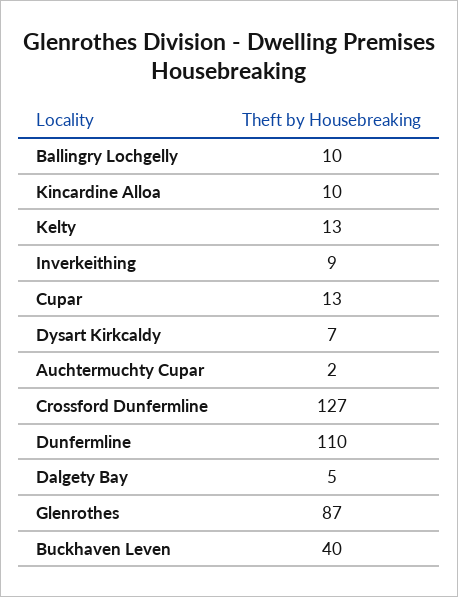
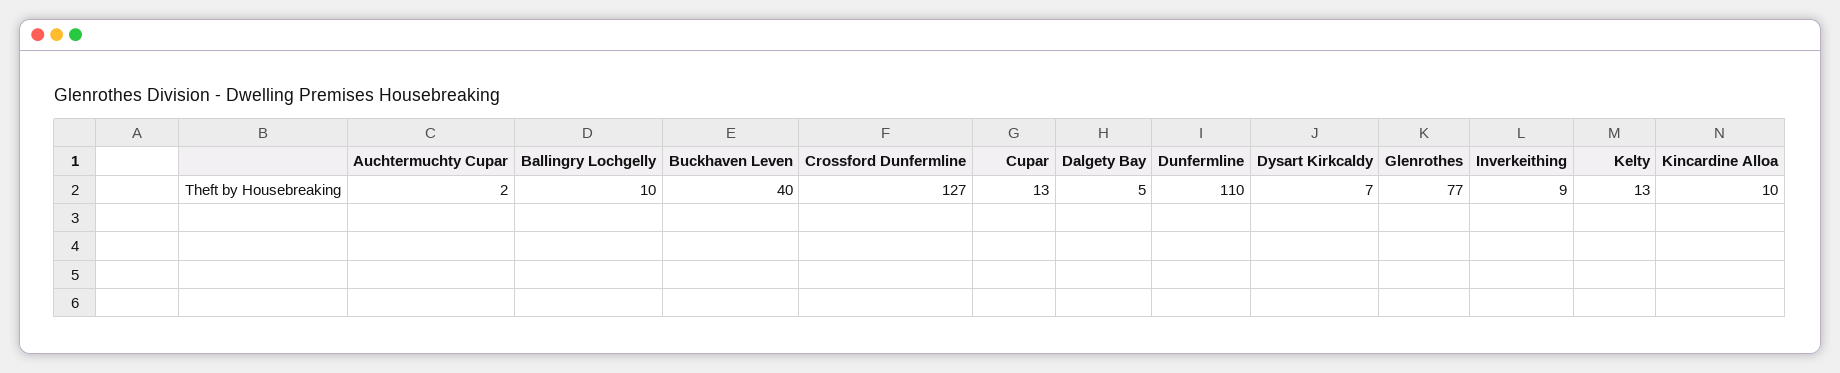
Glenrothes: 87 -> 77

